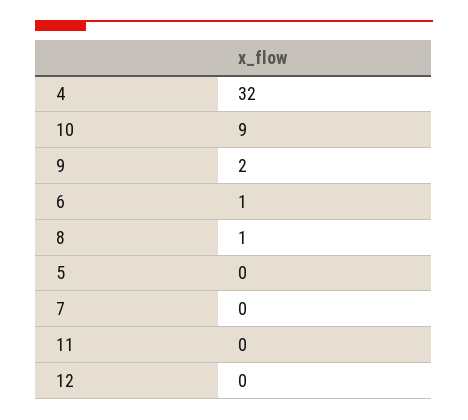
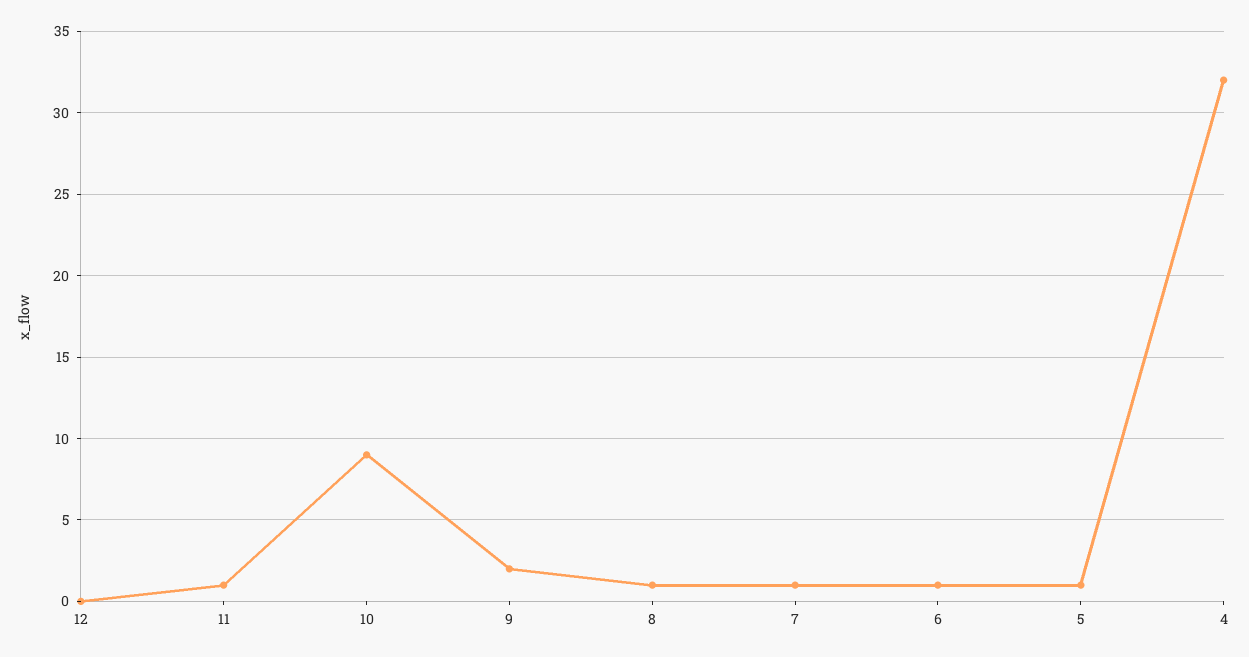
5: 0 -> 1
7: 0 -> 1
11: 0 -> 1

